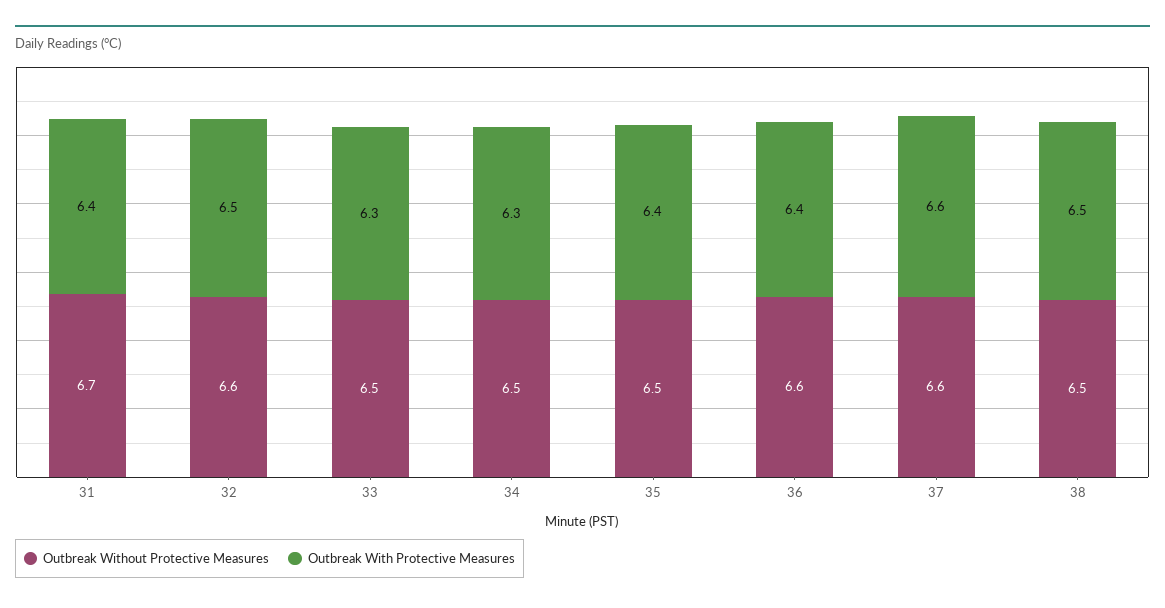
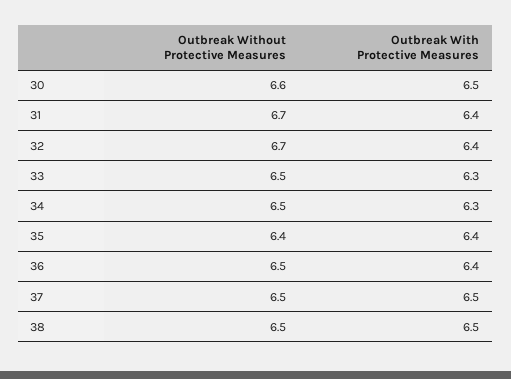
Outbreak Without Protective Measures, 32: 6.6 -> 6.7
Outbreak With Protective Measures, 32: 6.5 -> 6.4
Outbreak Without Protective Measures, 35: 6.5 -> 6.4
Outbreak Without Protective Measures, 36: 6.6 -> 6.5
Outbreak Without Protective Measures, 37: 6.6 -> 6.5
Outbreak With Protective Measures, 37: 6.6 -> 6.5
Outbreak Without Protective Measures, 30: none -> 6.6
Outbreak With Protective Measures, 30: none -> 6.5

